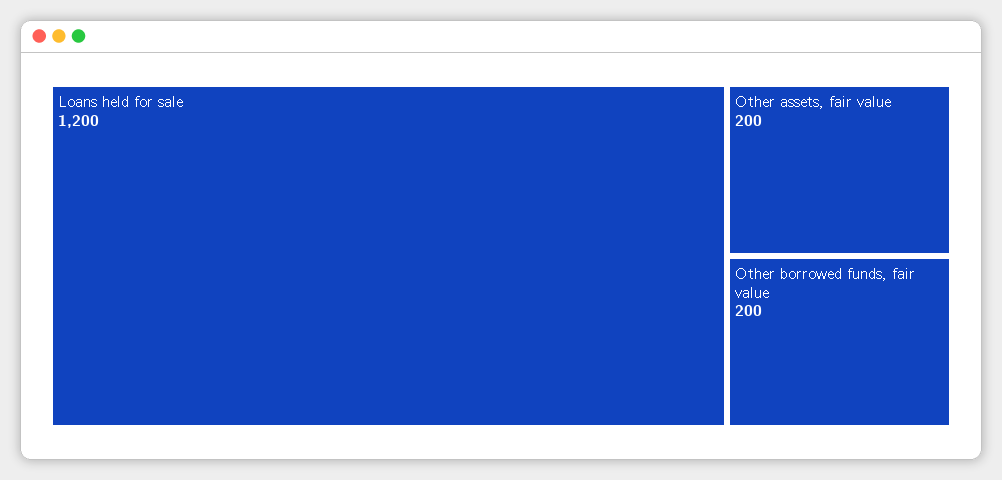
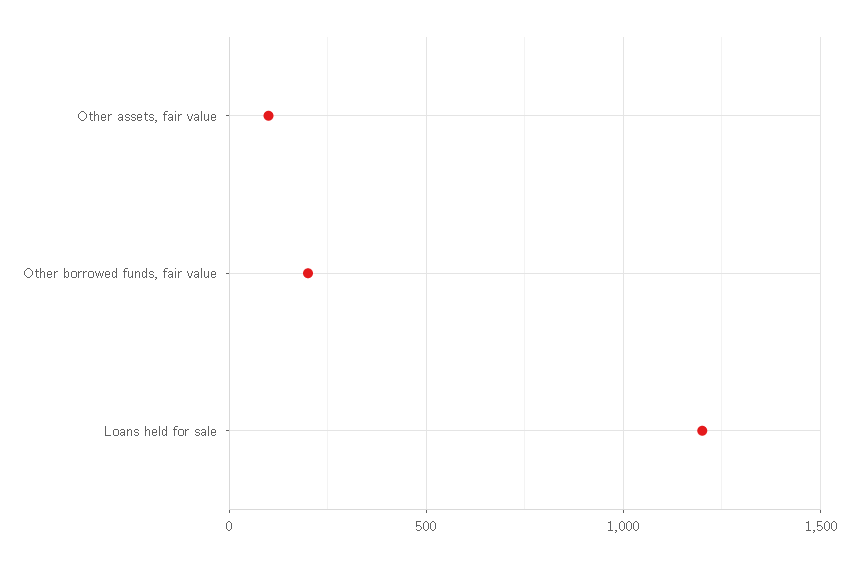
Other assets, fair value: 200 -> 100

